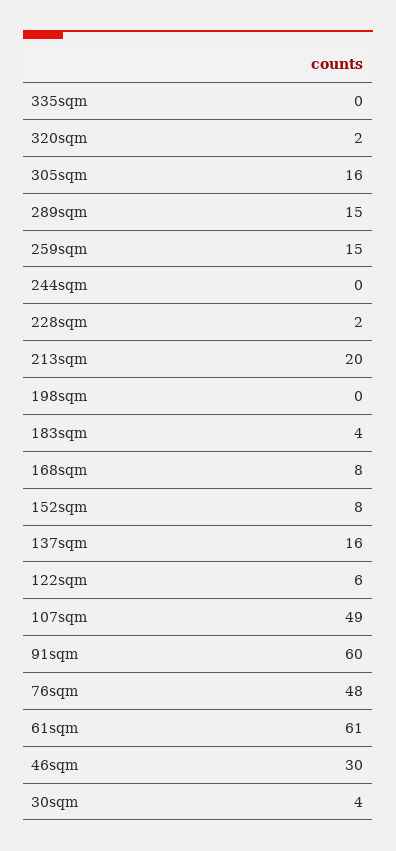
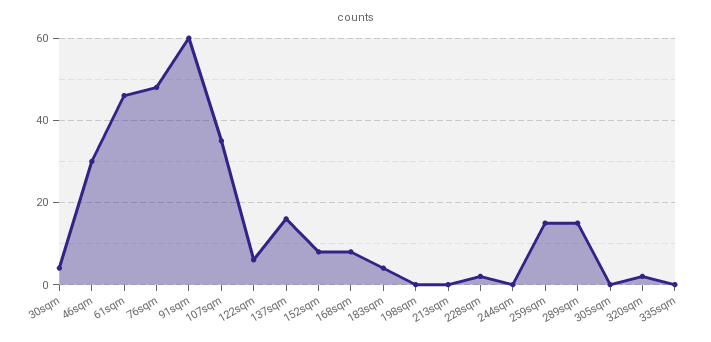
305sqm: 16 -> 0
213sqm: 20 -> 0
107sqm: 49 -> 35
61sqm: 61 -> 45

